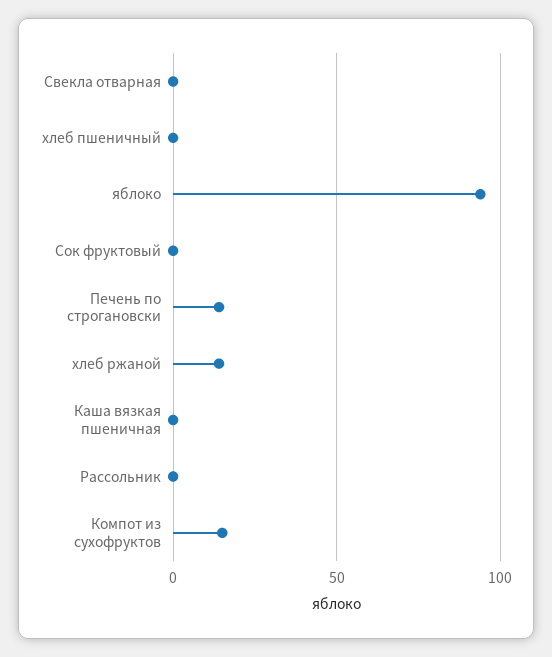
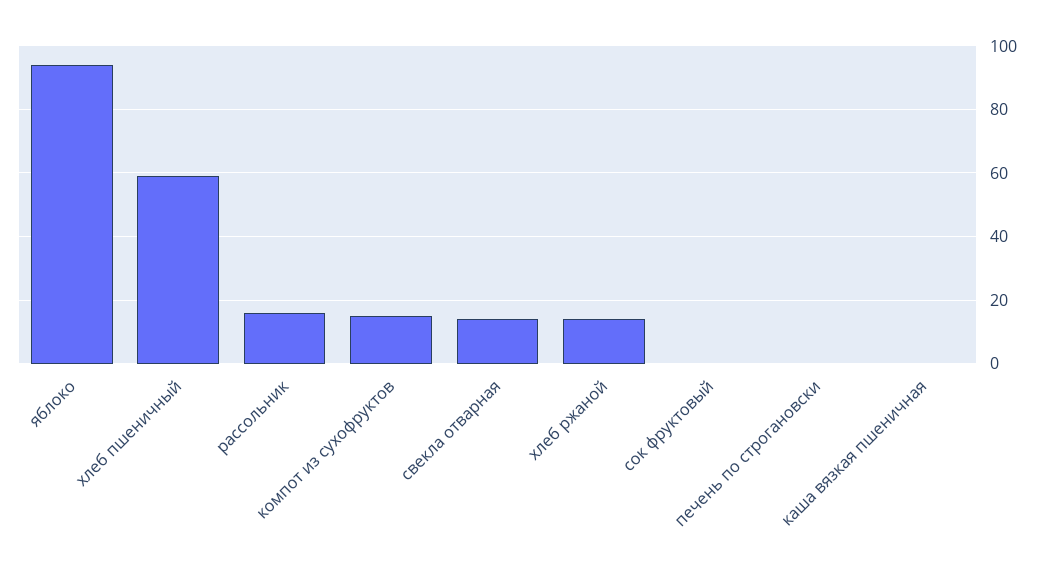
Свекла отварная: 0 -> 15
хлеб пшеничный: 0 -> 60
Печень по строгановски: 15 -> 0
Рассольник: 0 -> 15

